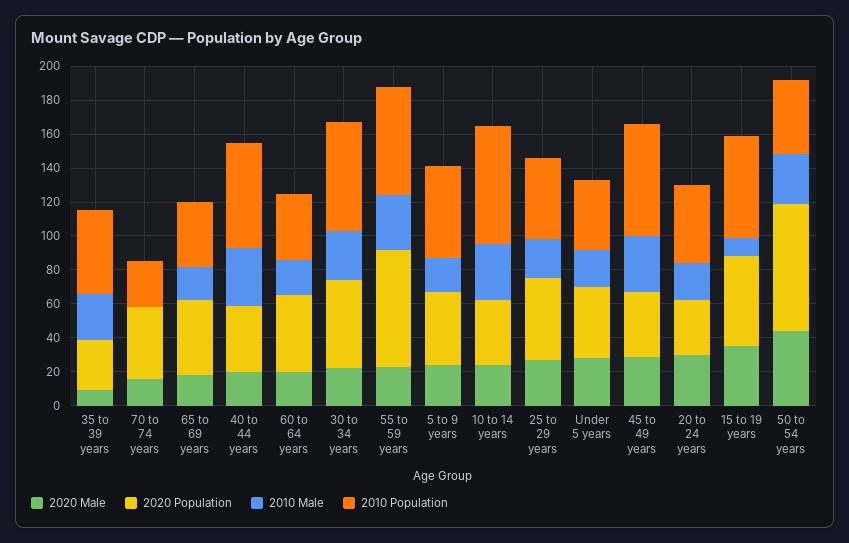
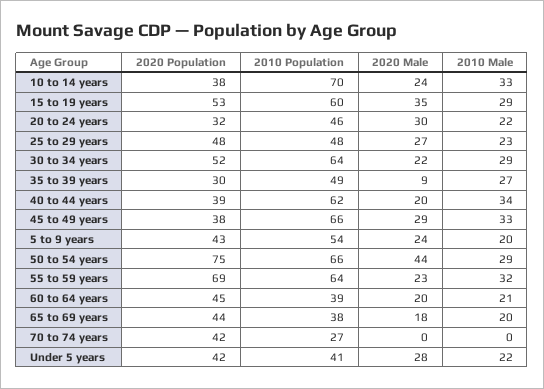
2020 Male, 70 to 74 years: 15 -> 0
2010 Male, 15 to 19 years: 10 -> 29
2010 Population, 50 to 54 years: 45 -> 66

